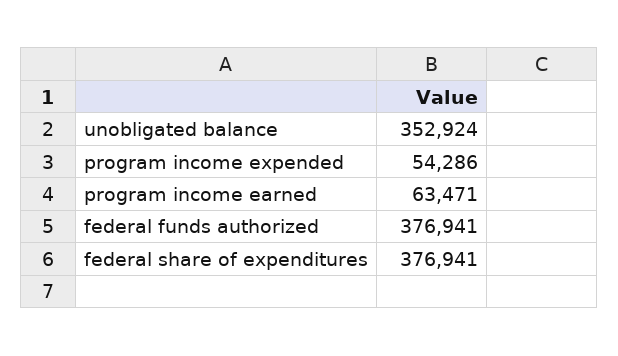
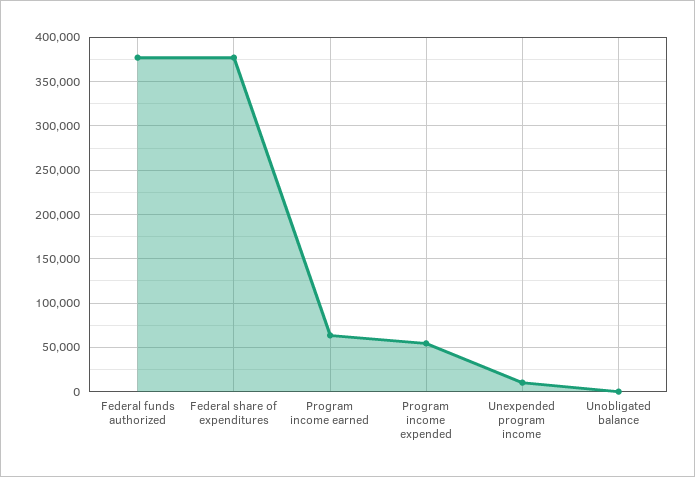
unobligated balance: 352924 -> 0
Unexpended program income: none -> 10000

